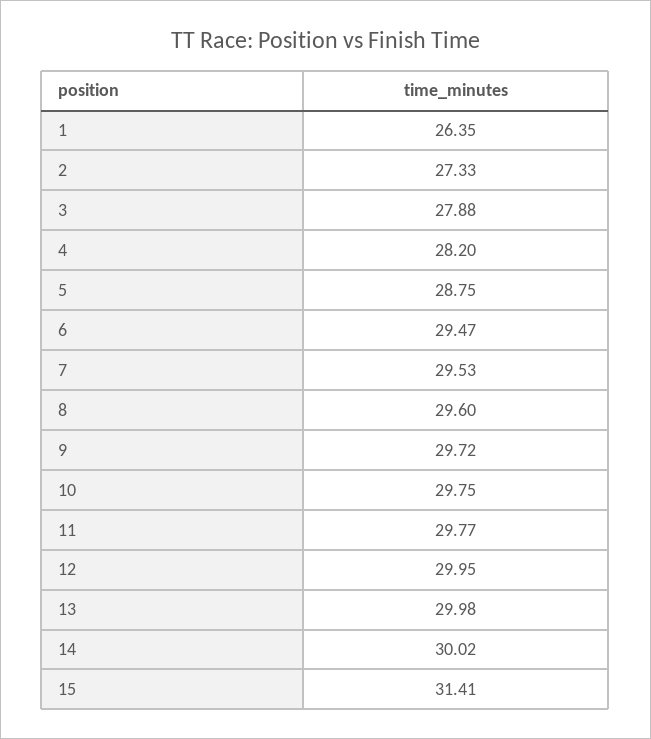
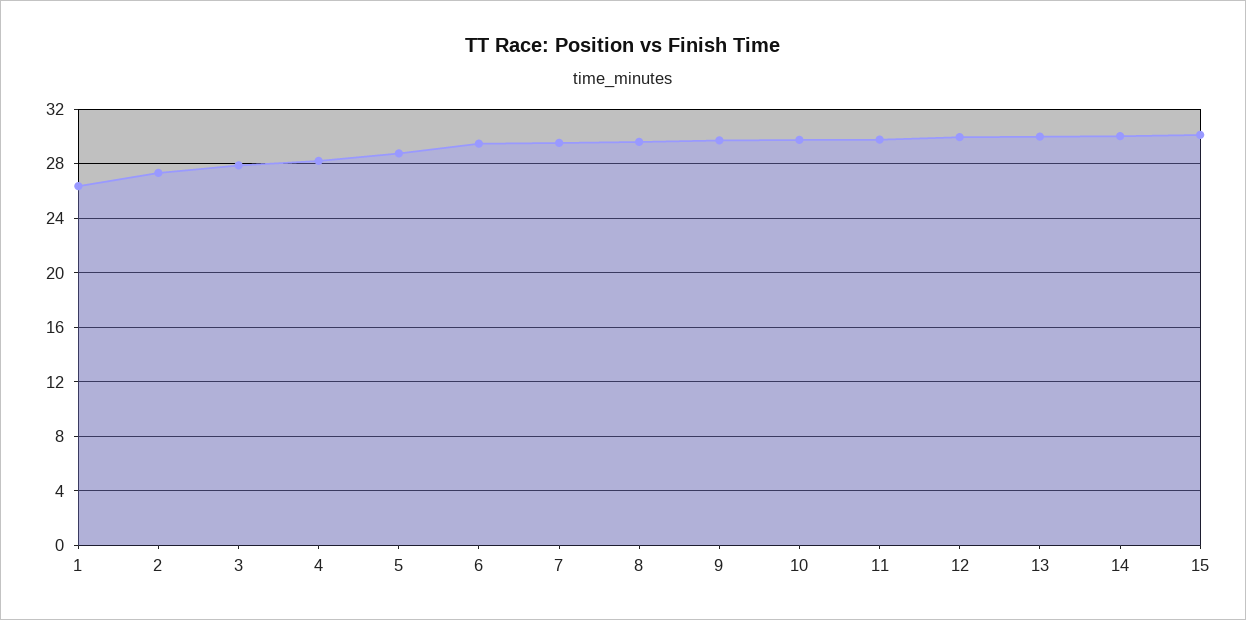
15: 31.41 -> 30

